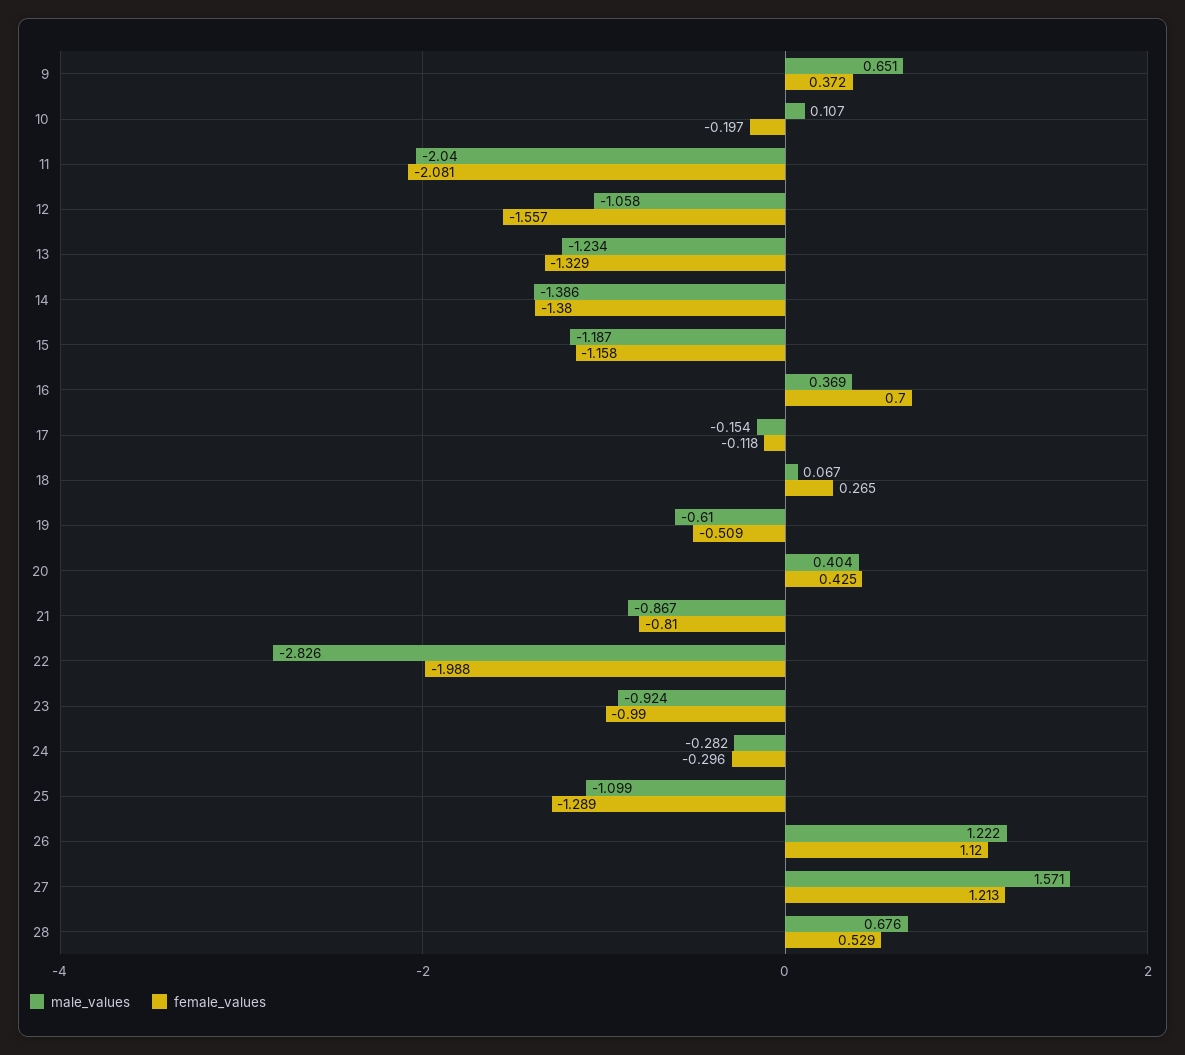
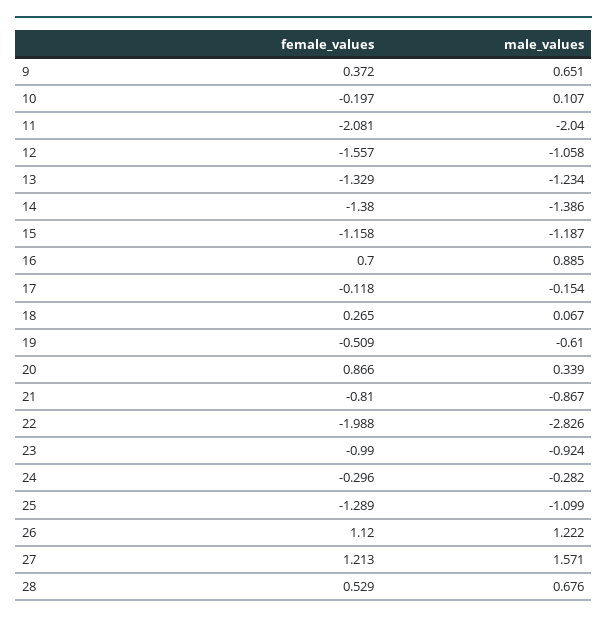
male_values, 16: 0.369 -> 0.885
male_values, 20: 0.404 -> 0.339
female_values, 20: 0.425 -> 0.866

